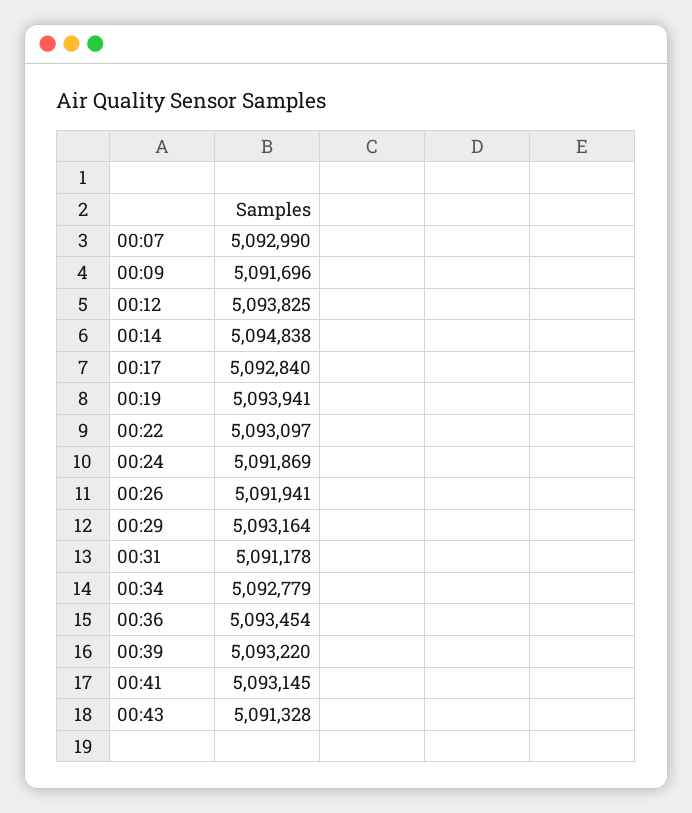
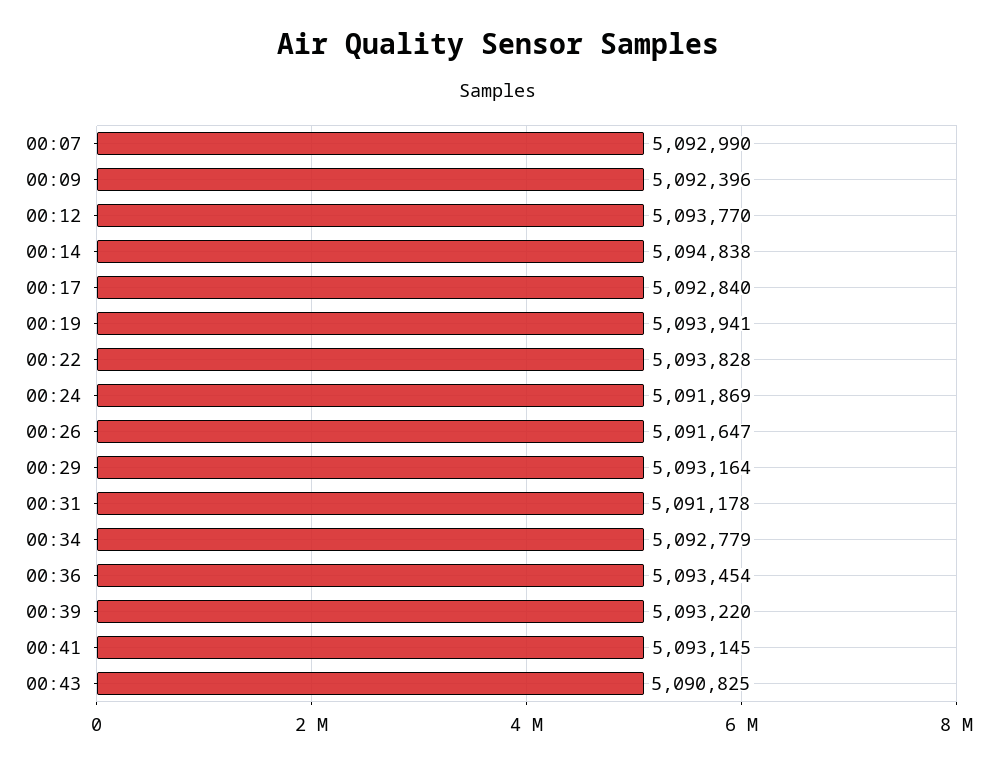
00:09: 5091696 -> 5092396
00:12: 5093825 -> 5093770
00:22: 5093097 -> 5093828
00:26: 5091941 -> 5091647
00:43: 5091328 -> 5090825

